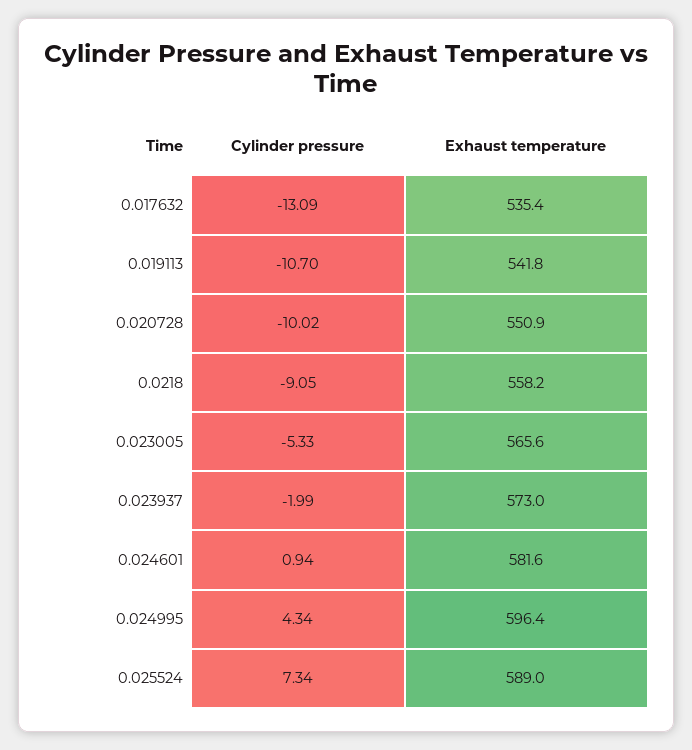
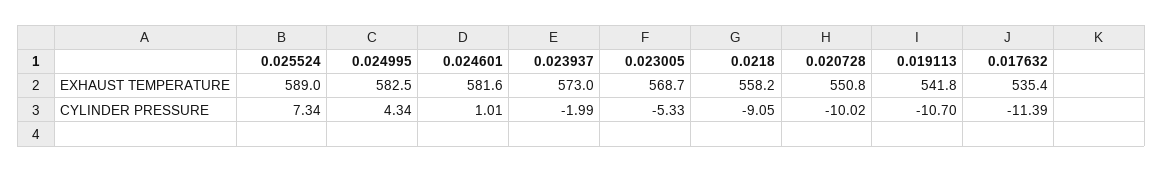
Cylinder pressure, 0.017632: -13.09 -> -11.39
Exhaust temperature, 0.020728: 550.9 -> 550.8
Exhaust temperature, 0.023005: 565.6 -> 568.7
Cylinder pressure, 0.024601: 0.94 -> 1.01
Exhaust temperature, 0.024995: 596.4 -> 582.5

